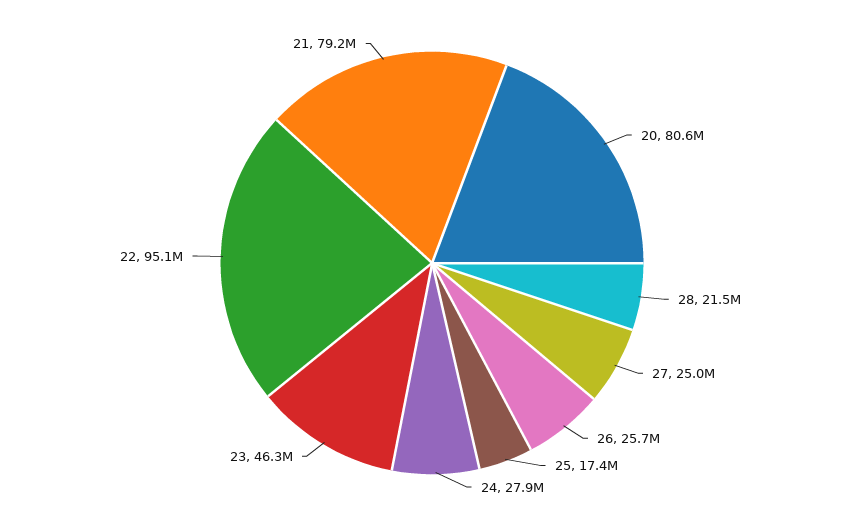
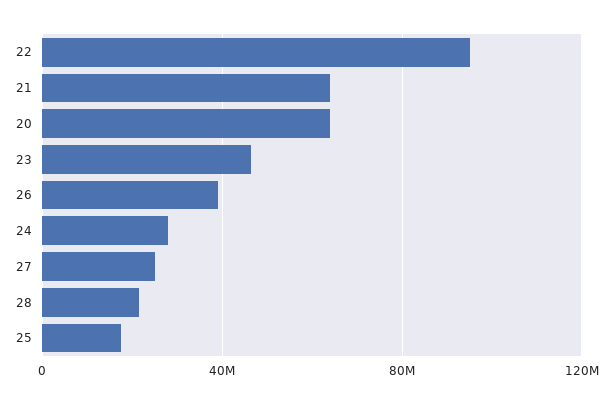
20: 80600000 -> 65000000
26: 25700000 -> 40000000
21: 79200000 -> 65000000

